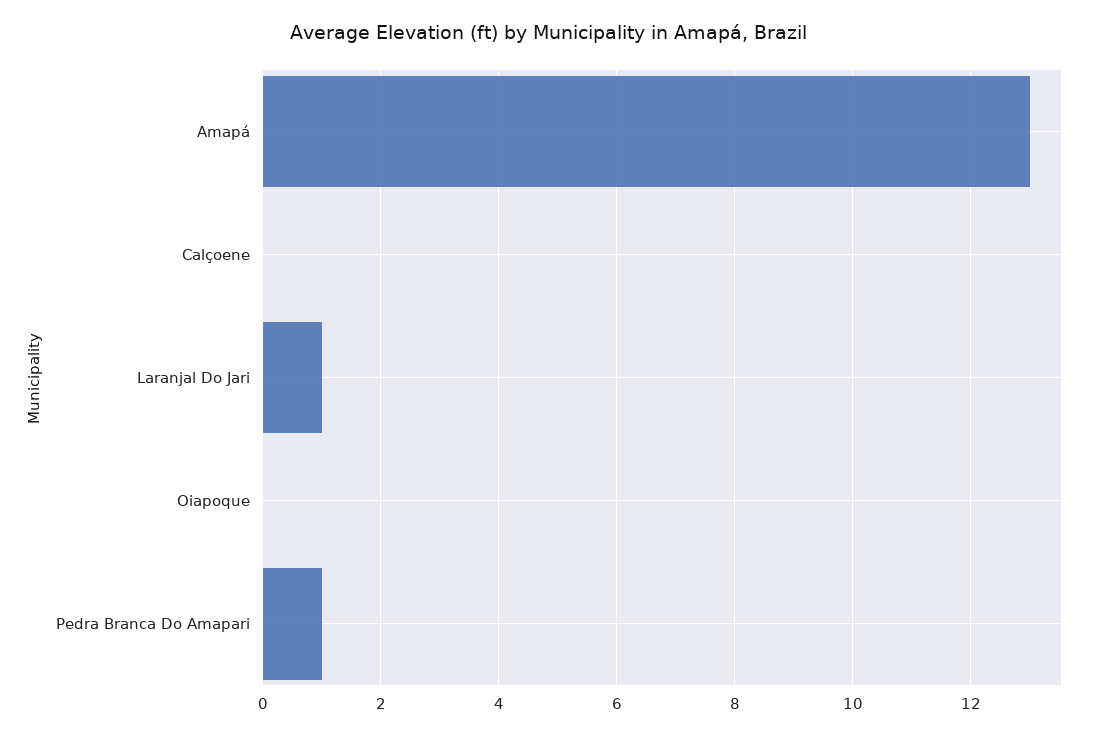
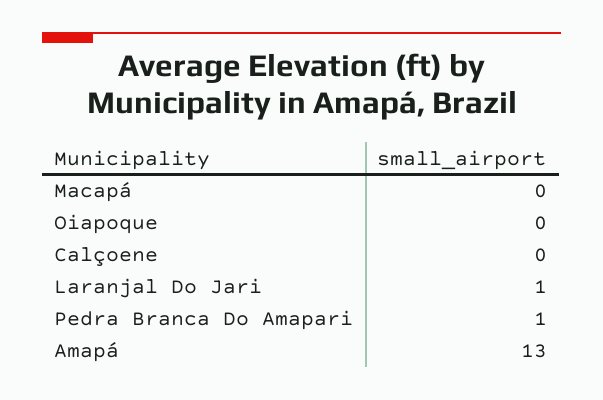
Macapá: none -> 0

